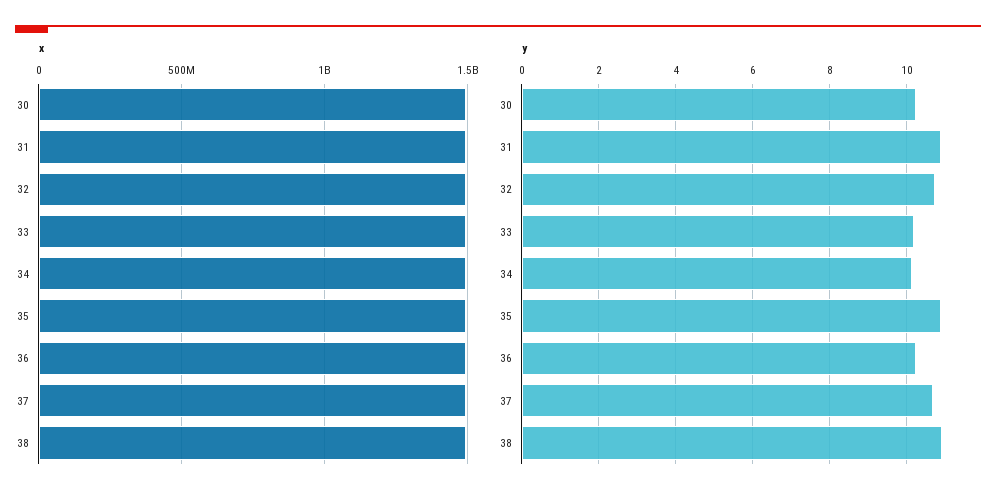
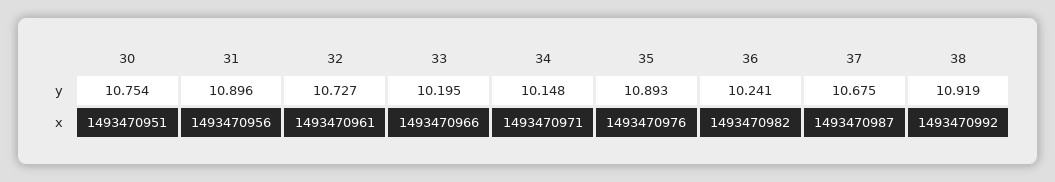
y, 30: 10.2 -> 10.754

